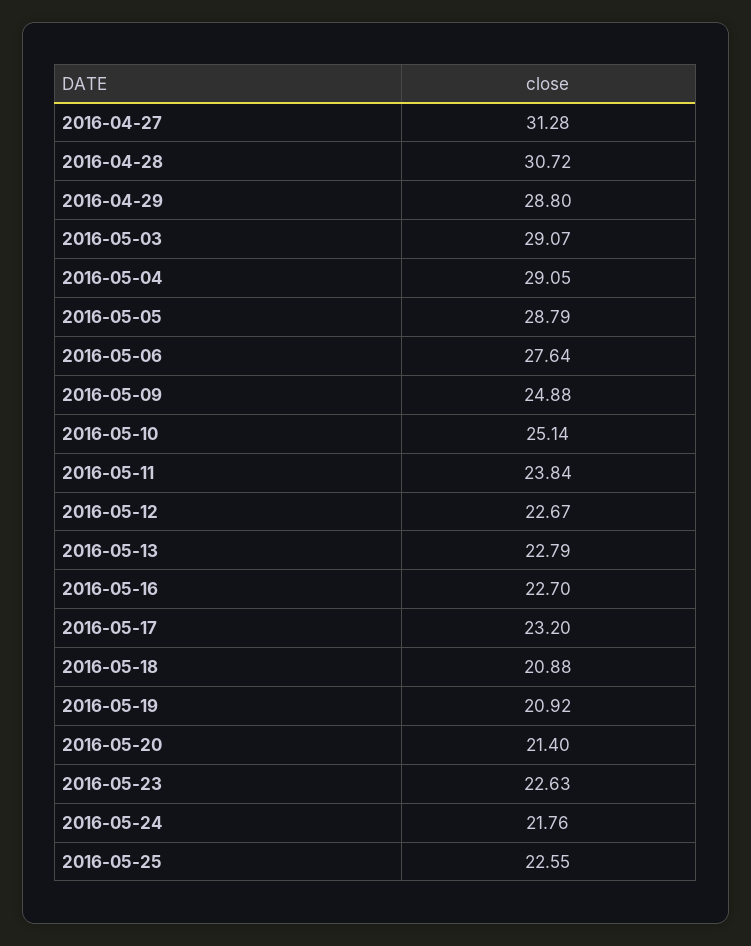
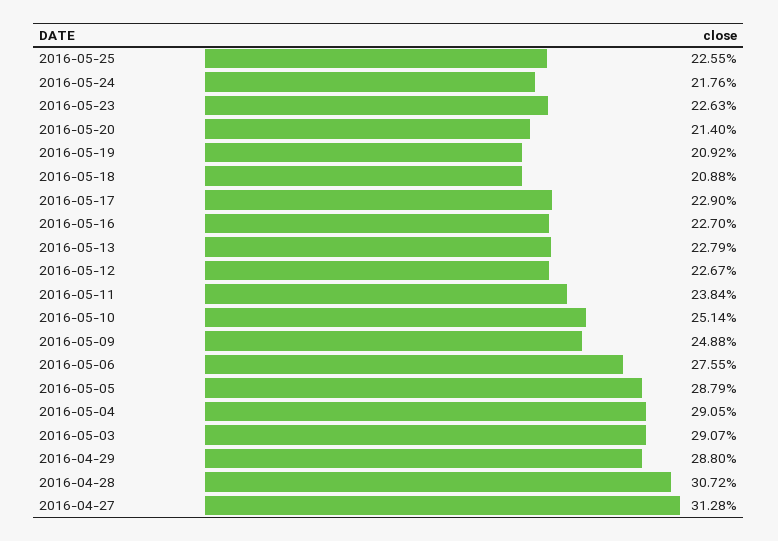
2016-05-06: 27.64 -> 27.55
2016-05-17: 23.2 -> 22.9

